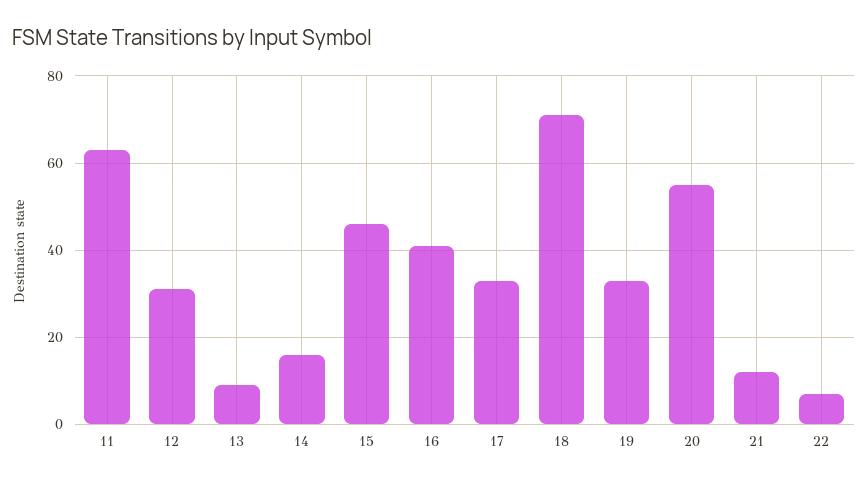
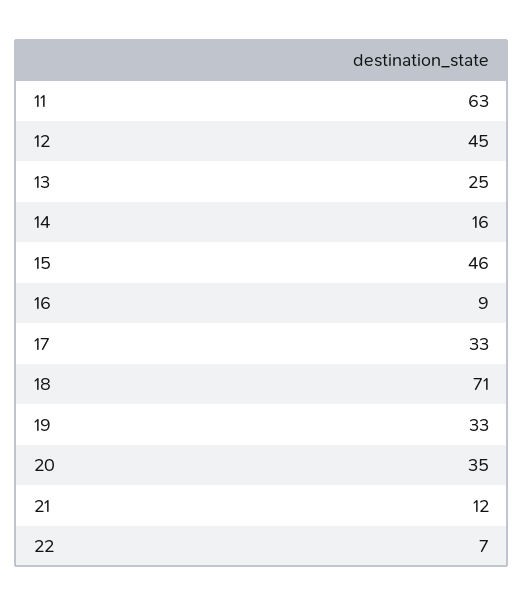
12: 30 -> 45
13: 10 -> 25
16: 40 -> 9
20: 55 -> 35

